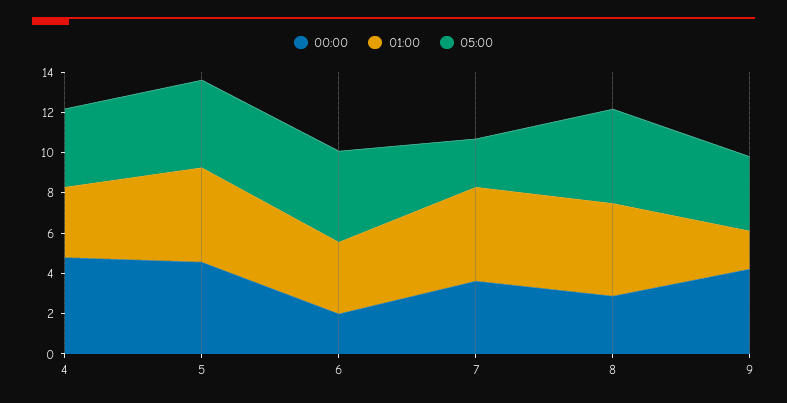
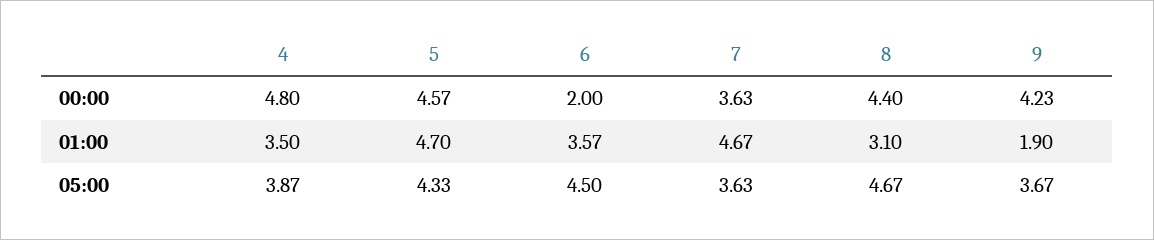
05:00, 7: 2.5 -> 3.63
00:00, 8: 3 -> 4.4
01:00, 8: 4.5 -> 3.1

